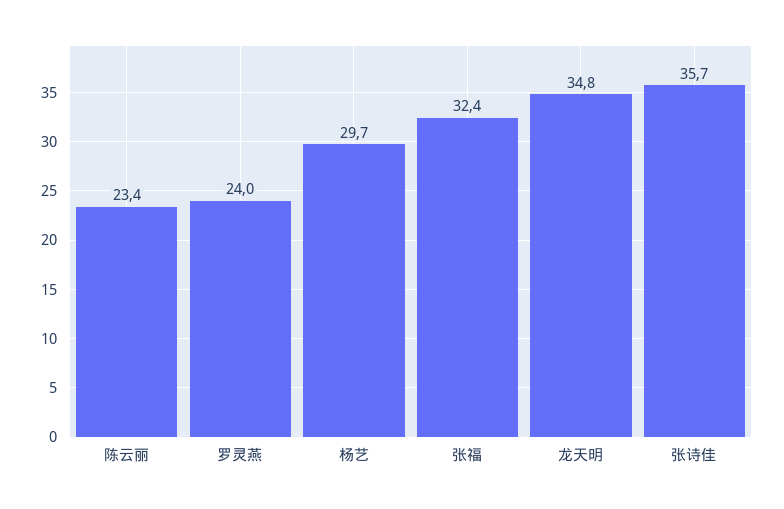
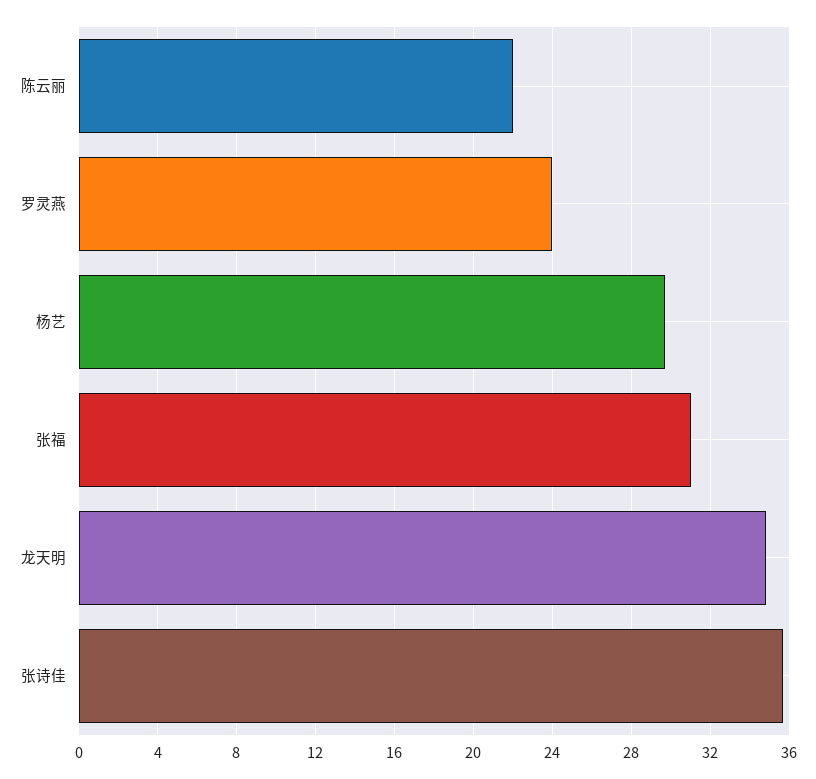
陈云丽: 23.4 -> 22
张福: 32.4 -> 31

